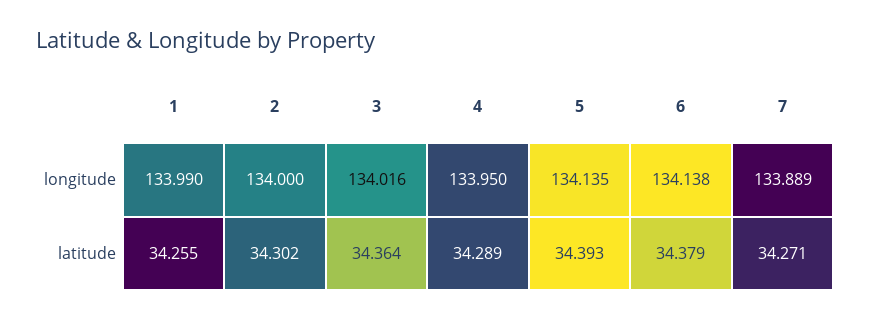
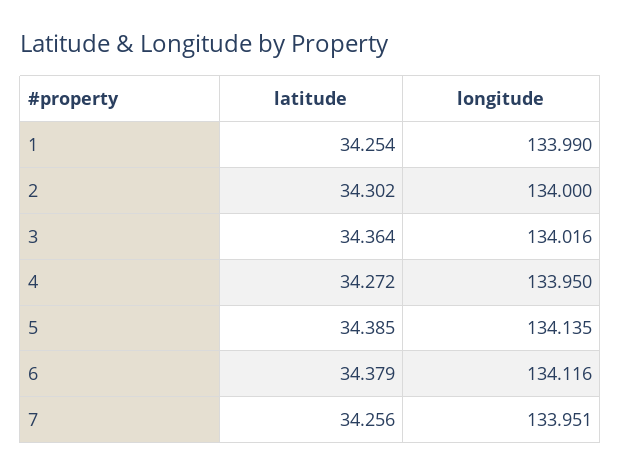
6, longitude: 134.138 -> 134.116
7, longitude: 133.889 -> 133.951
1, latitude: 34.255 -> 34.254
4, latitude: 34.289 -> 34.272
5, latitude: 34.393 -> 34.385
7, latitude: 34.271 -> 34.256

